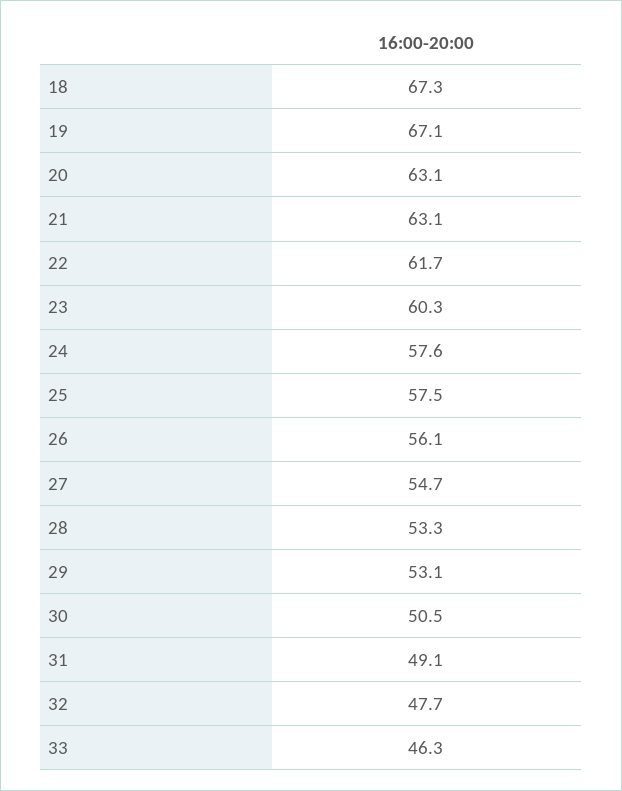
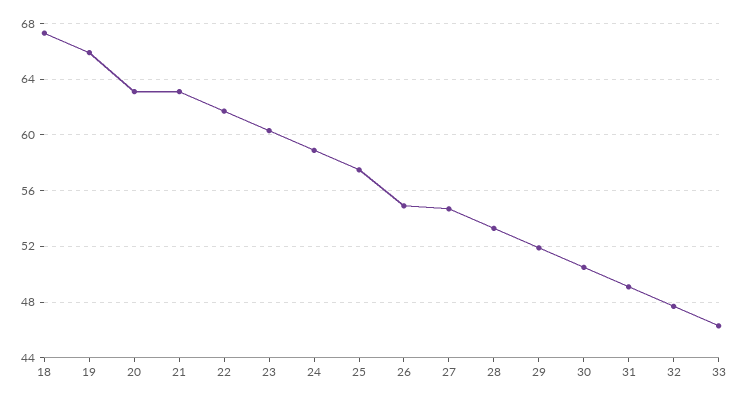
19: 67.1 -> 66
24: 57.6 -> 59
26: 56.1 -> 55
29: 53.1 -> 52

